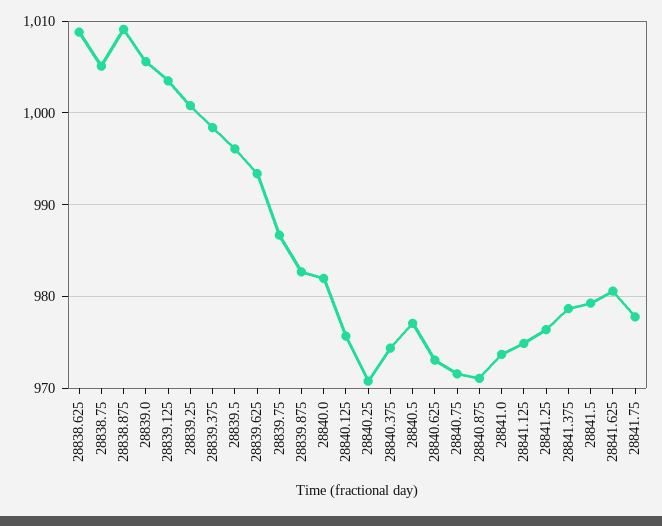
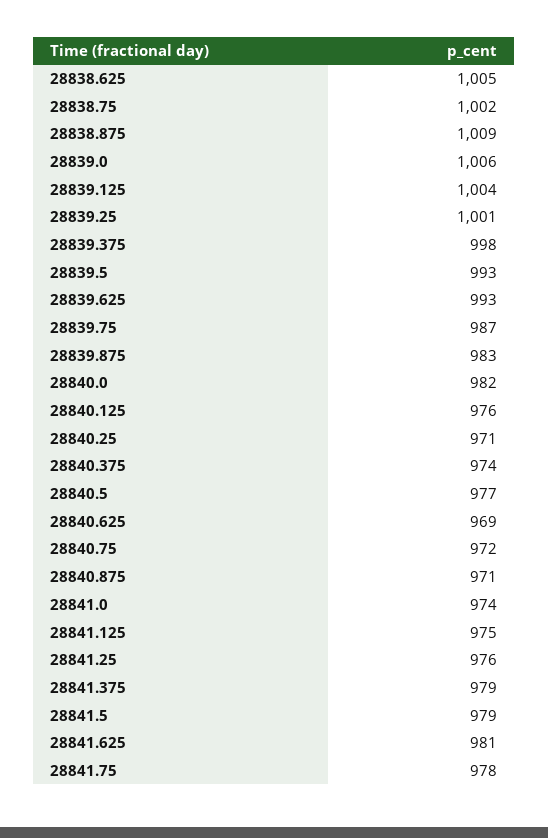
28838.625: 1009 -> 1005
28838.75: 1005 -> 1002
28839.5: 996 -> 993
28840.625: 973 -> 969

